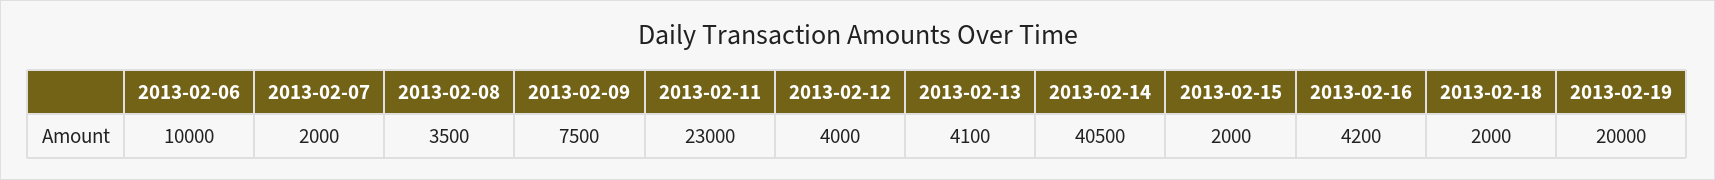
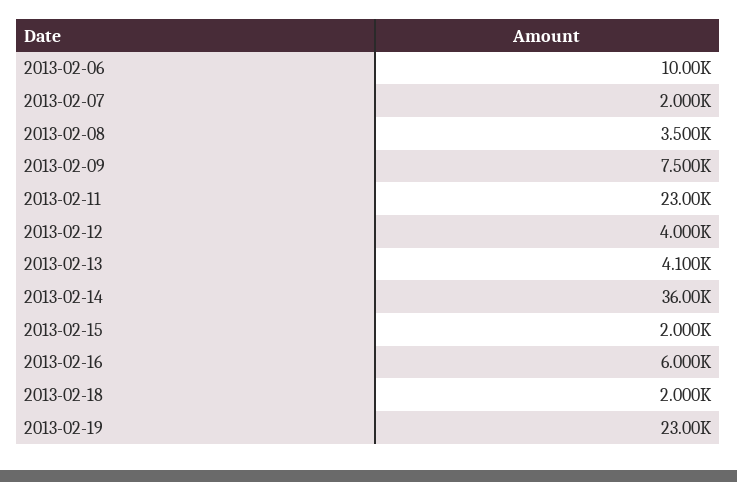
2013-02-14: 40500 -> 36000
2013-02-16: 4200 -> 6000
2013-02-19: 20000 -> 23000

